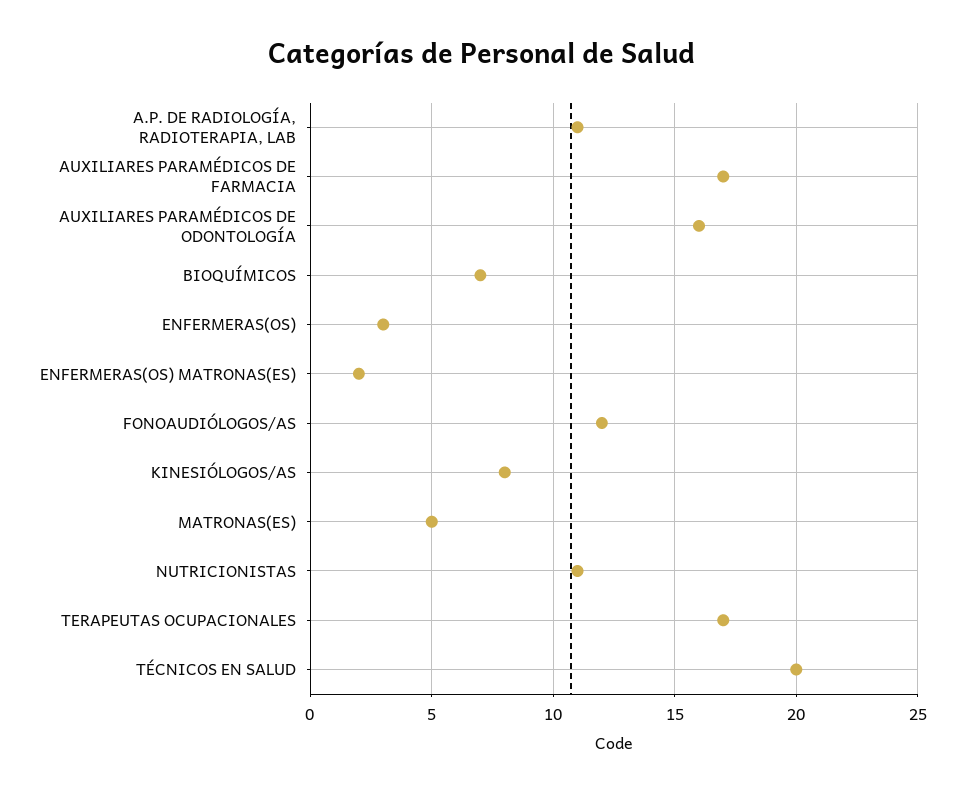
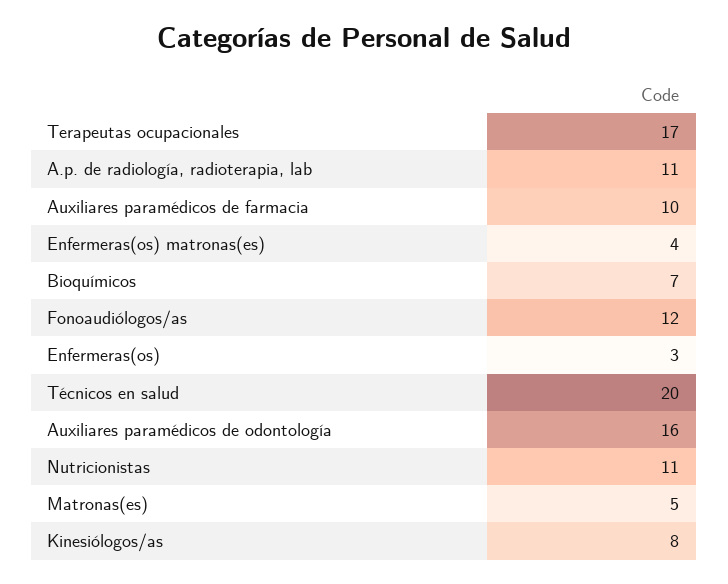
AUXILIARES PARAMÉDICOS DE FARMACIA: 17 -> 10
ENFERMERAS(OS) MATRONAS(ES): 2 -> 4

